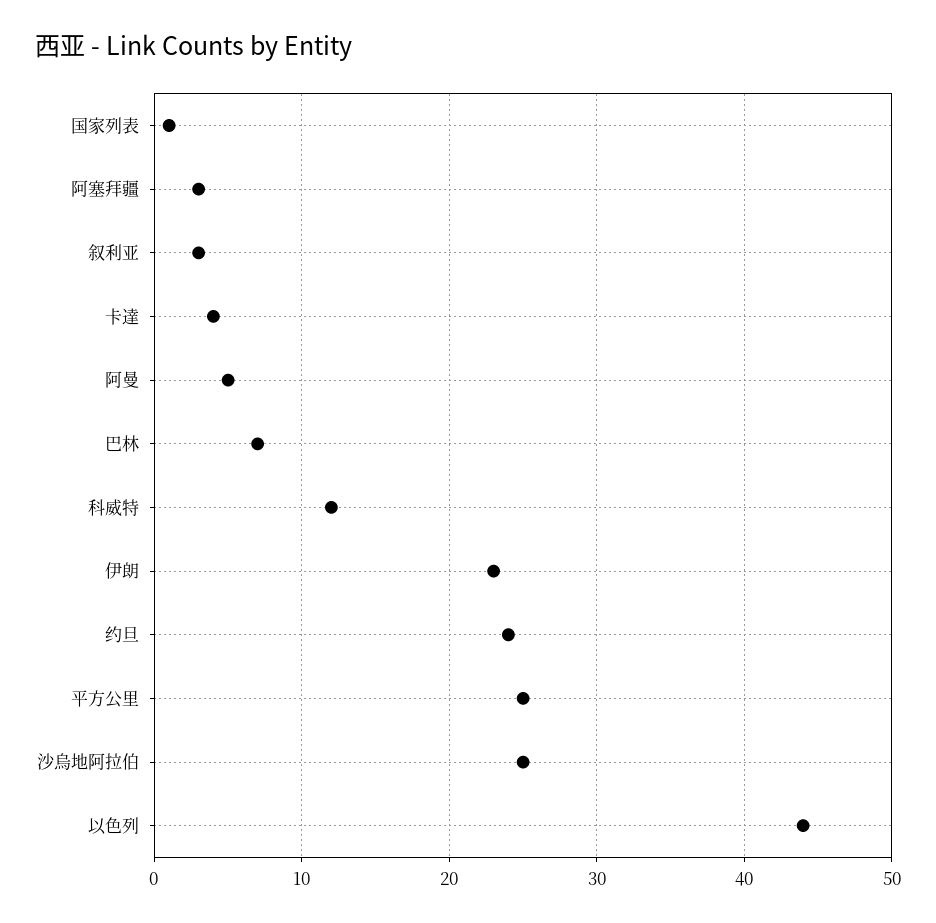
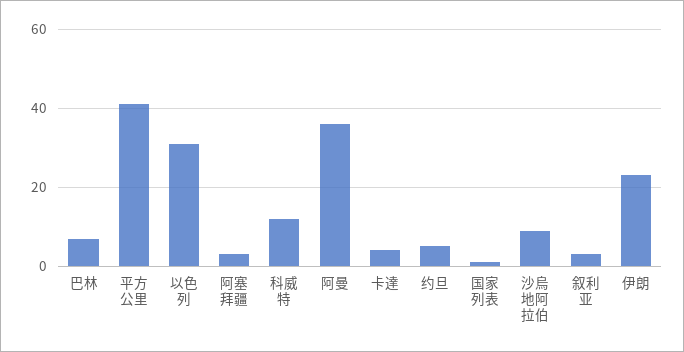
阿曼: 5 -> 35
约旦: 24 -> 5
平方公里: 25 -> 40
沙烏地阿拉伯: 25 -> 10
以色列: 44 -> 30

